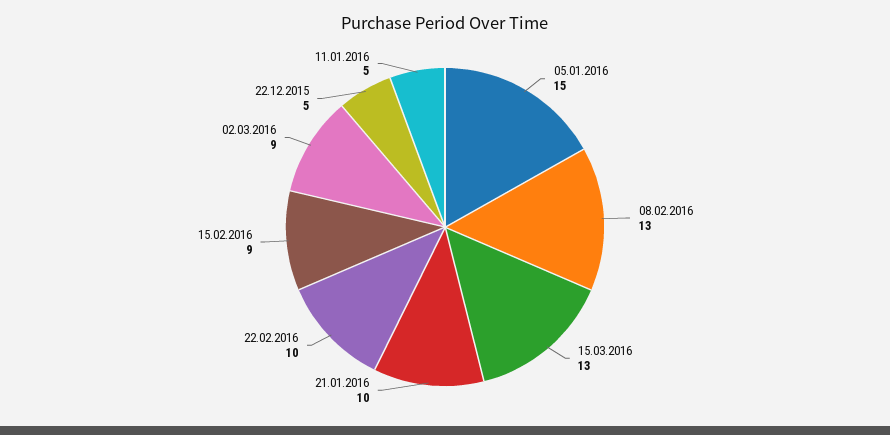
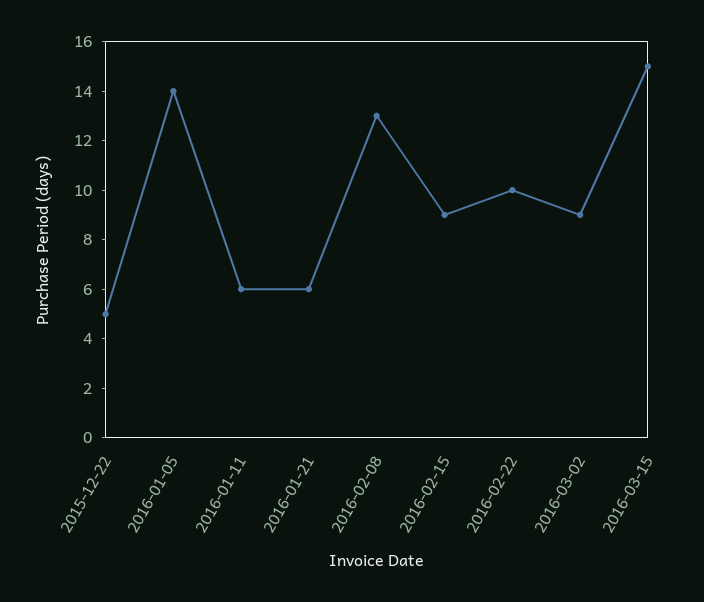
05.01.2016: 15 -> 14
15.03.2016: 13 -> 15
21.01.2016: 10 -> 6
11.01.2016: 5 -> 6

